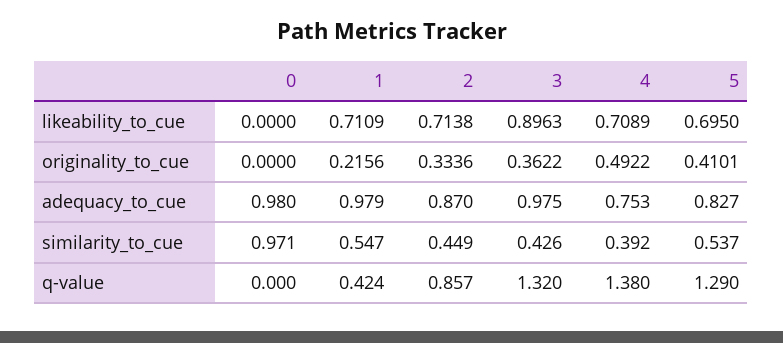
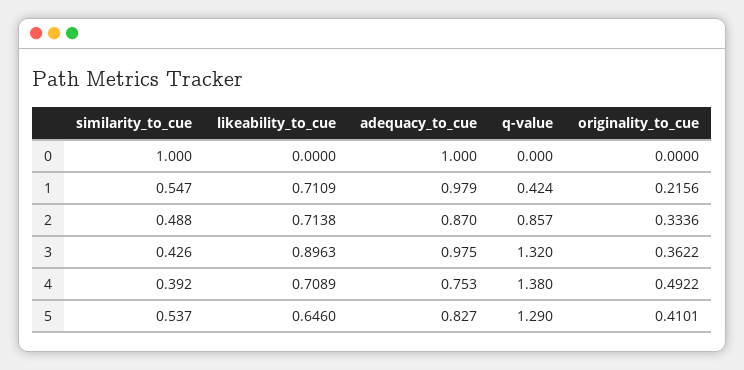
5, likeability_to_cue: 0.695 -> 0.646
0, adequacy_to_cue: 0.98 -> 1
0, similarity_to_cue: 0.971 -> 1
2, similarity_to_cue: 0.449 -> 0.488

